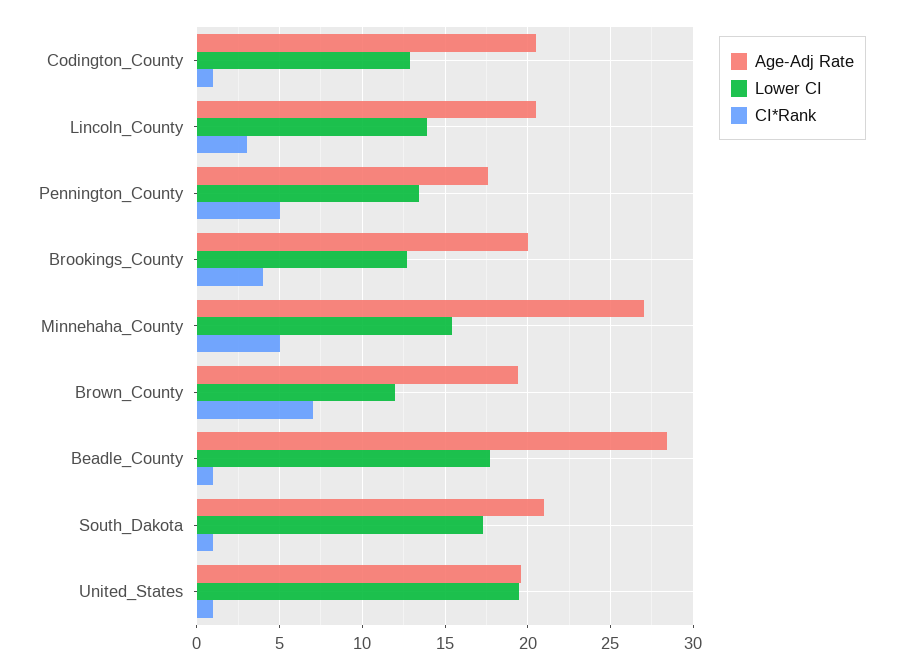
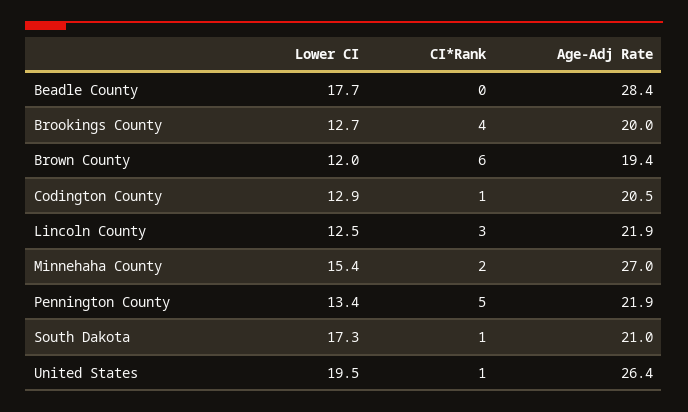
Age-Adj Rate, Lincoln_County: 20.5 -> 21.9
Lower CI, Lincoln_County: 14 -> 12.5
Age-Adj Rate, Pennington_County: 17.5 -> 21.9
CI*Rank, Minnehaha_County: 5 -> 2
CI*Rank, Brown_County: 7 -> 6
CI*Rank, Beadle_County: 1 -> 0
Age-Adj Rate, United_States: 19.5 -> 26.4

